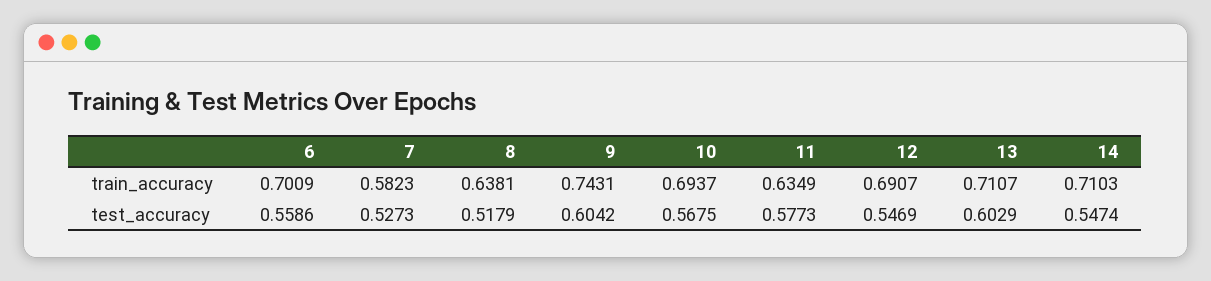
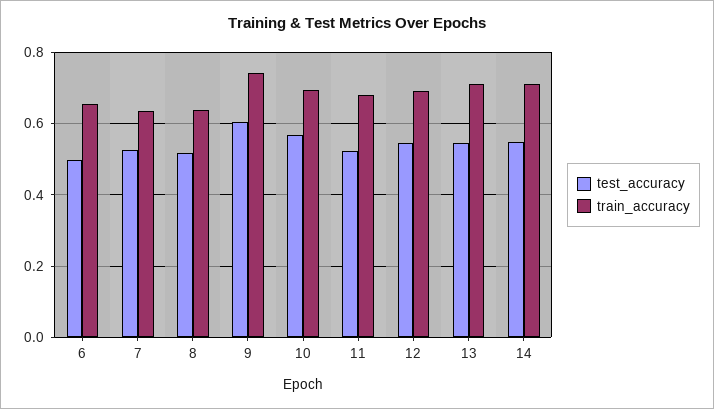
train_accuracy, 6: 0.7009 -> 0.66
train_accuracy, 7: 0.5823 -> 0.64
train_accuracy, 11: 0.6349 -> 0.68
test_accuracy, 6: 0.5586 -> 0.5
test_accuracy, 11: 0.5773 -> 0.52
test_accuracy, 13: 0.6029 -> 0.54

